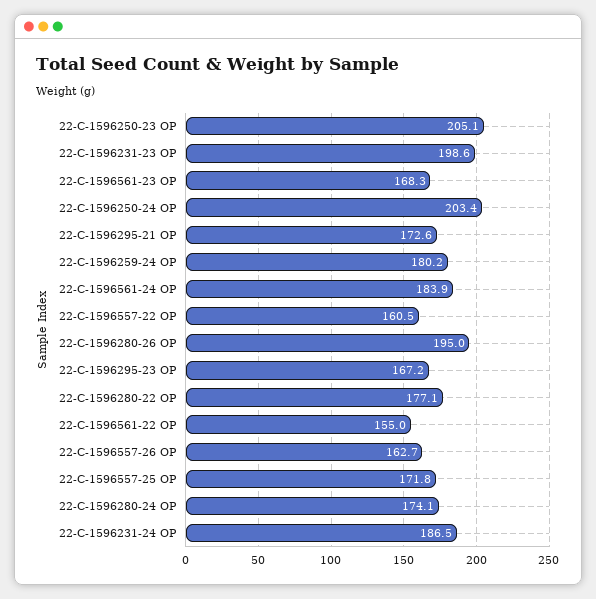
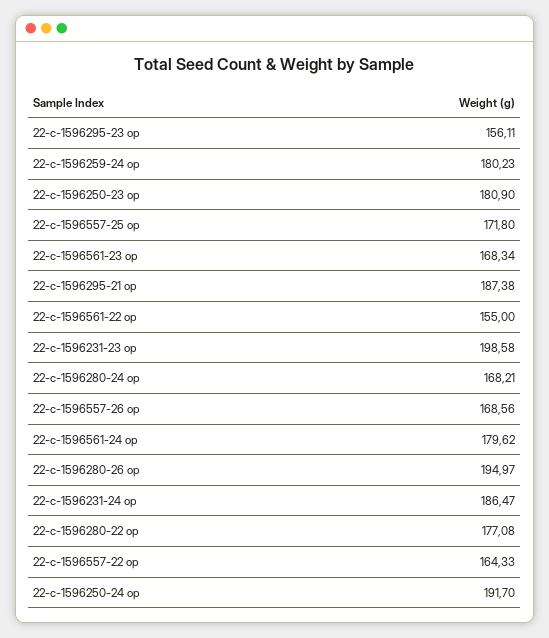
22-C-1596250-23 OP: 205.1 -> 180.9
22-C-1596250-24 OP: 203.4 -> 191.7
22-C-1596295-21 OP: 172.6 -> 187.38
22-C-1596561-24 OP: 183.9 -> 179.62
22-C-1596557-22 OP: 160.5 -> 164.33
22-C-1596295-23 OP: 167.2 -> 156.11
22-C-1596557-26 OP: 162.7 -> 168.56
22-C-1596280-24 OP: 174.1 -> 168.21

